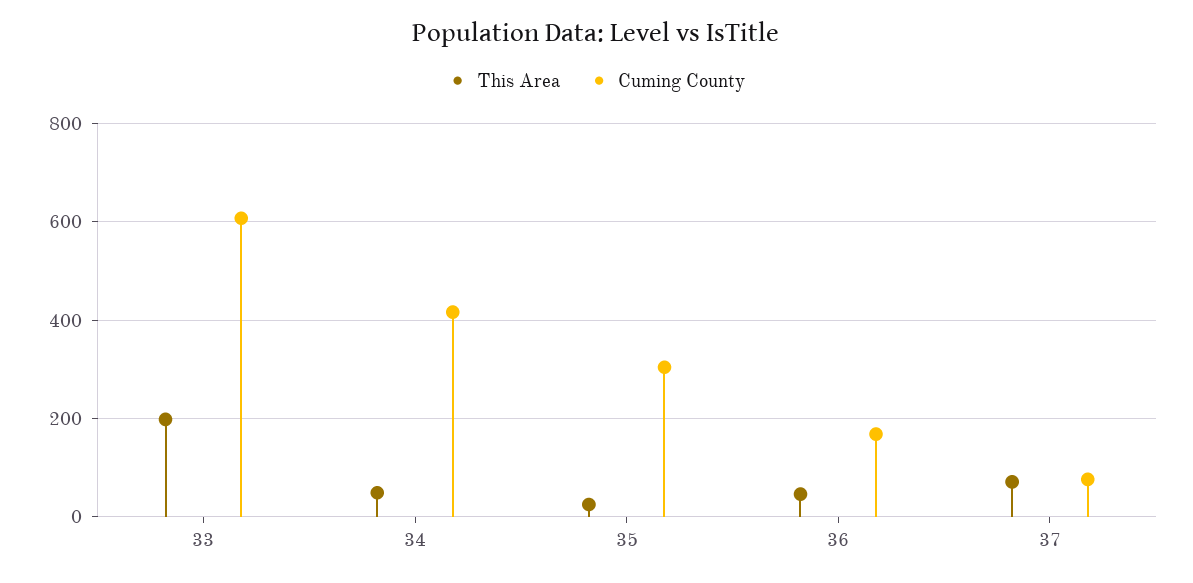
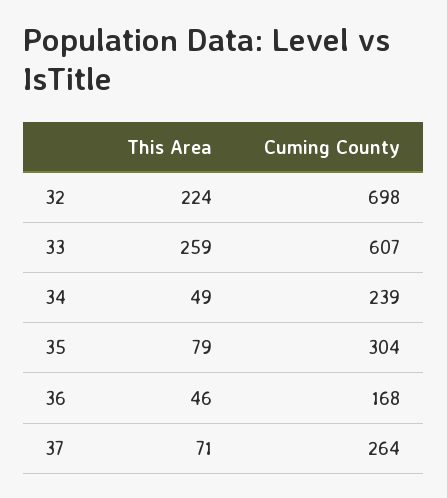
This Area, 33: 200 -> 259
Cuming County, 34: 420 -> 239
This Area, 35: 20 -> 79
Cuming County, 37: 80 -> 264
This Area, 32: none -> 224
Cuming County, 32: none -> 698

